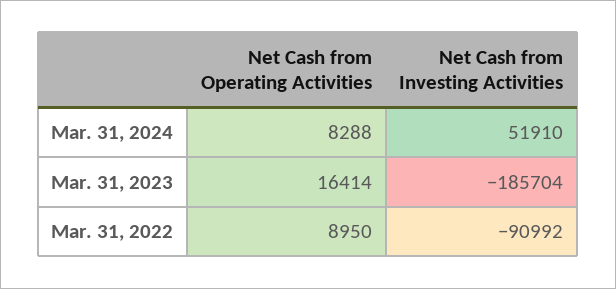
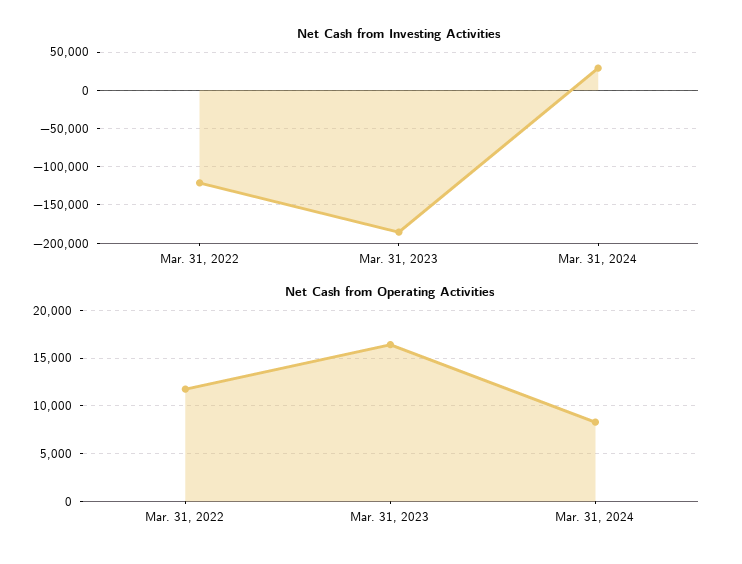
Net Cash from Investing Activities, Mar. 31, 2024: 51910 -> 30000
Net Cash from Operating Activities, Mar. 31, 2022: 8950 -> 12000
Net Cash from Investing Activities, Mar. 31, 2022: -90992 -> -120000

